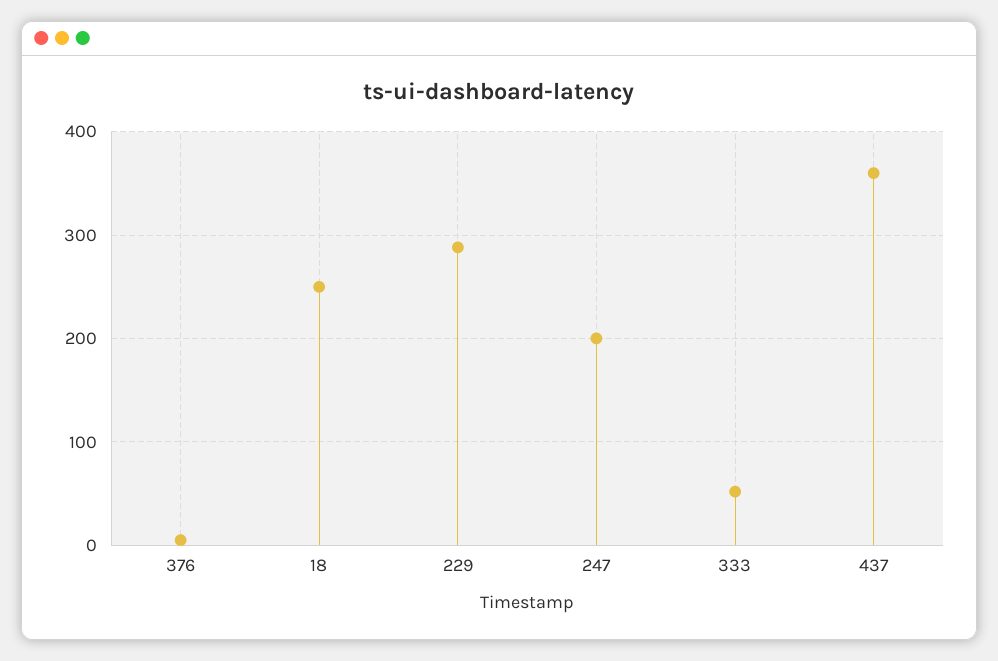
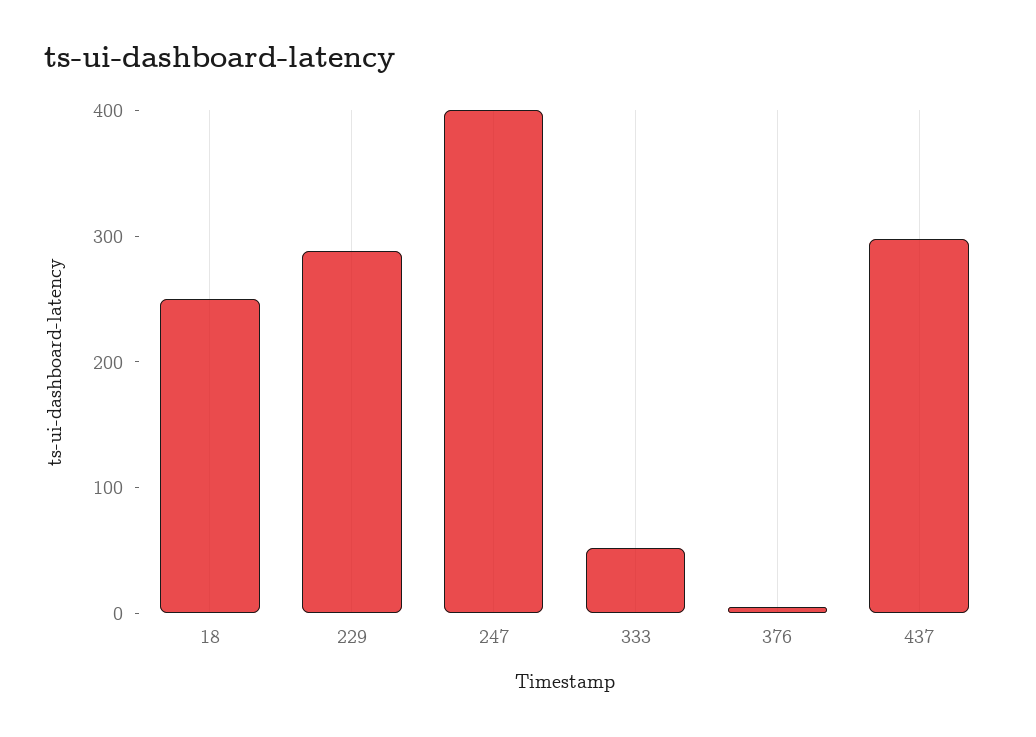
247: 200 -> 400
437: 360 -> 300

